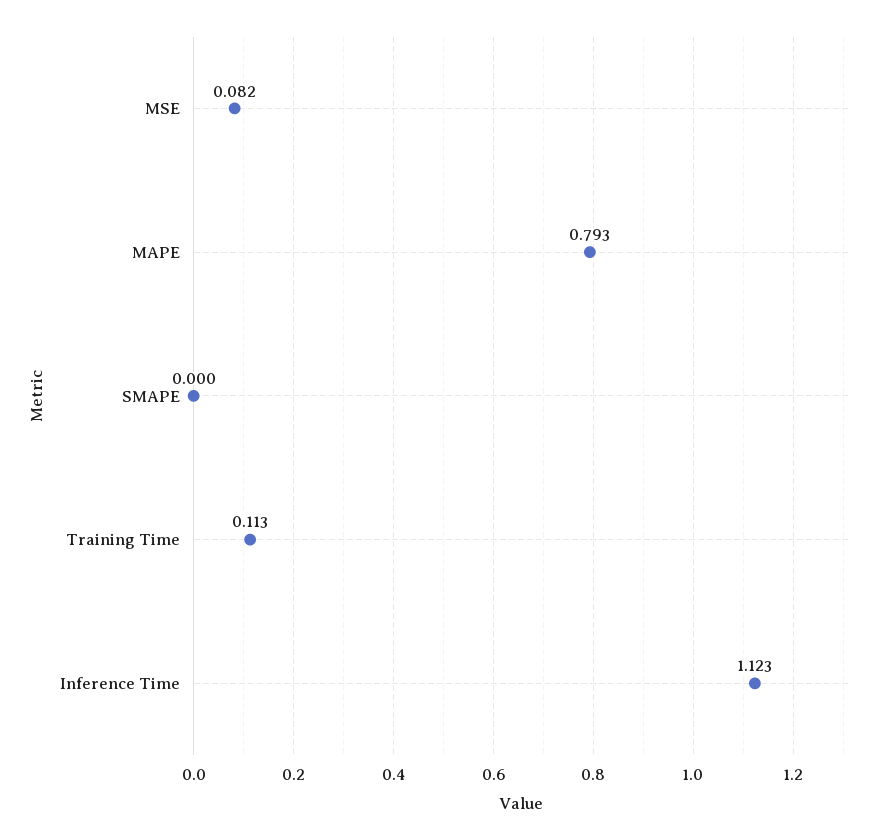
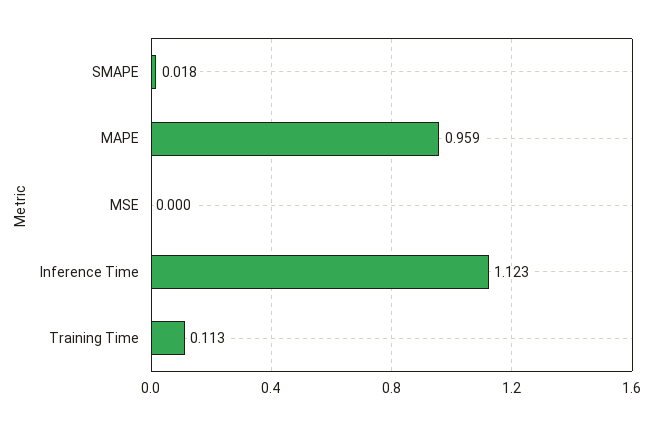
MSE: 0.082 -> 0
MAPE: 0.793 -> 0.959
SMAPE: 0 -> 0.018

